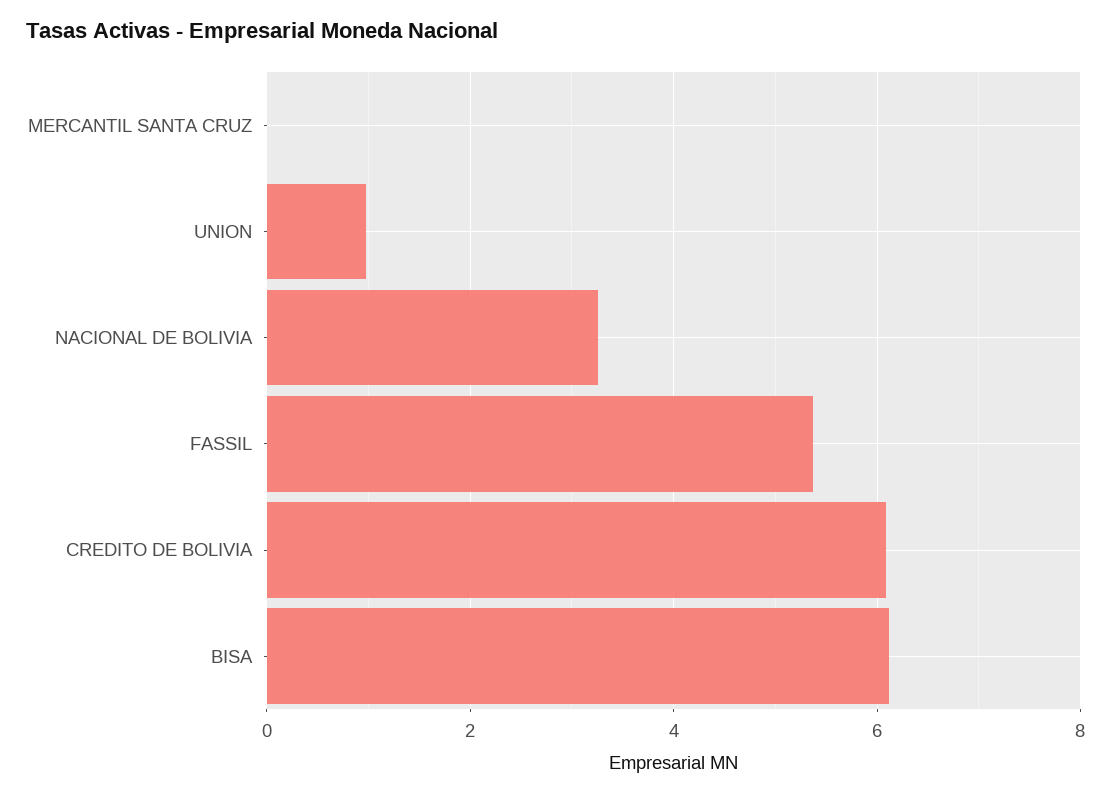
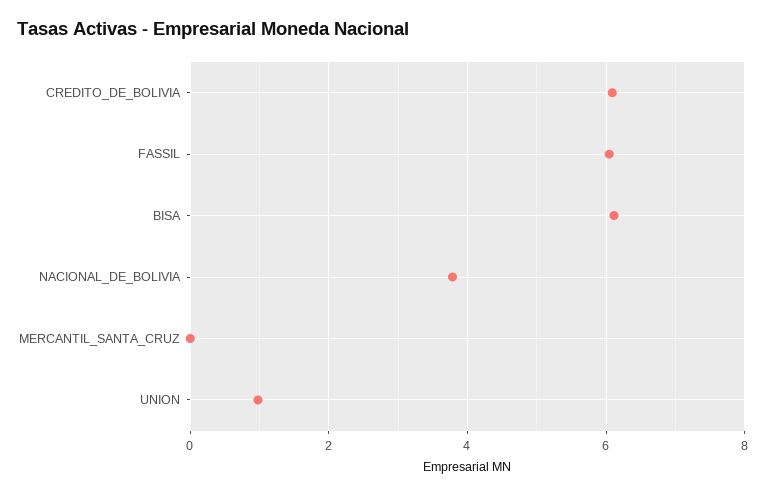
NACIONAL DE BOLIVIA: 3.2 -> 3.8
FASSIL: 5.4 -> 6

